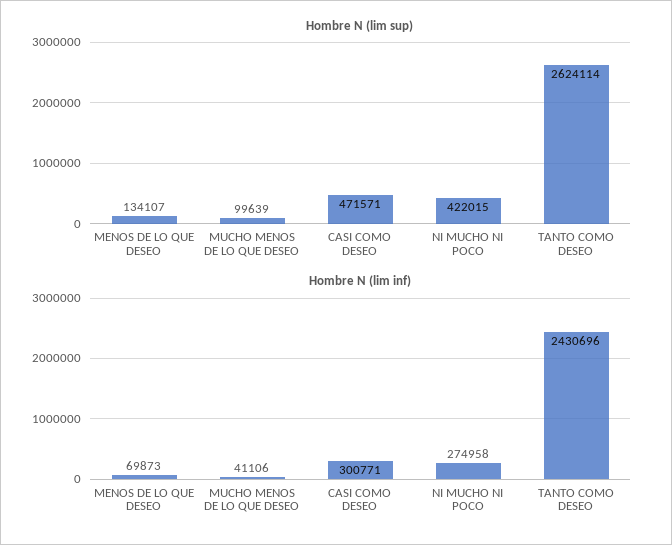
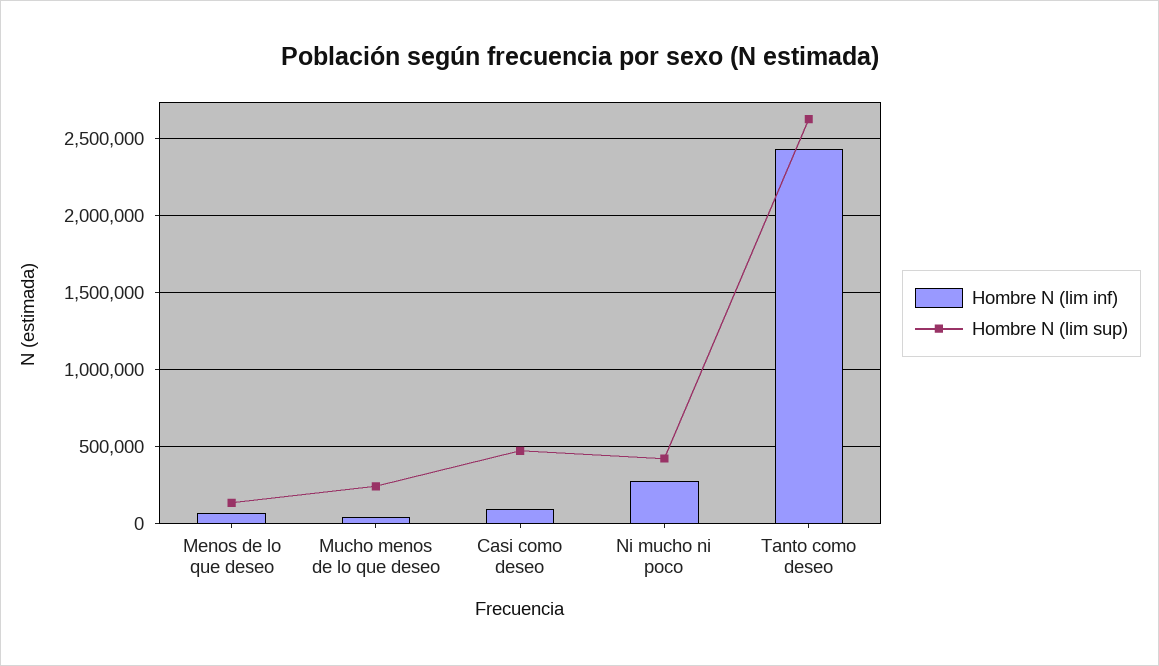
Hombre N (lim sup), MUCHO MENOS DE LO QUE DESEO: 99639 -> 250000
Hombre N (lim inf), CASI COMO DESEO: 300771 -> 100000

